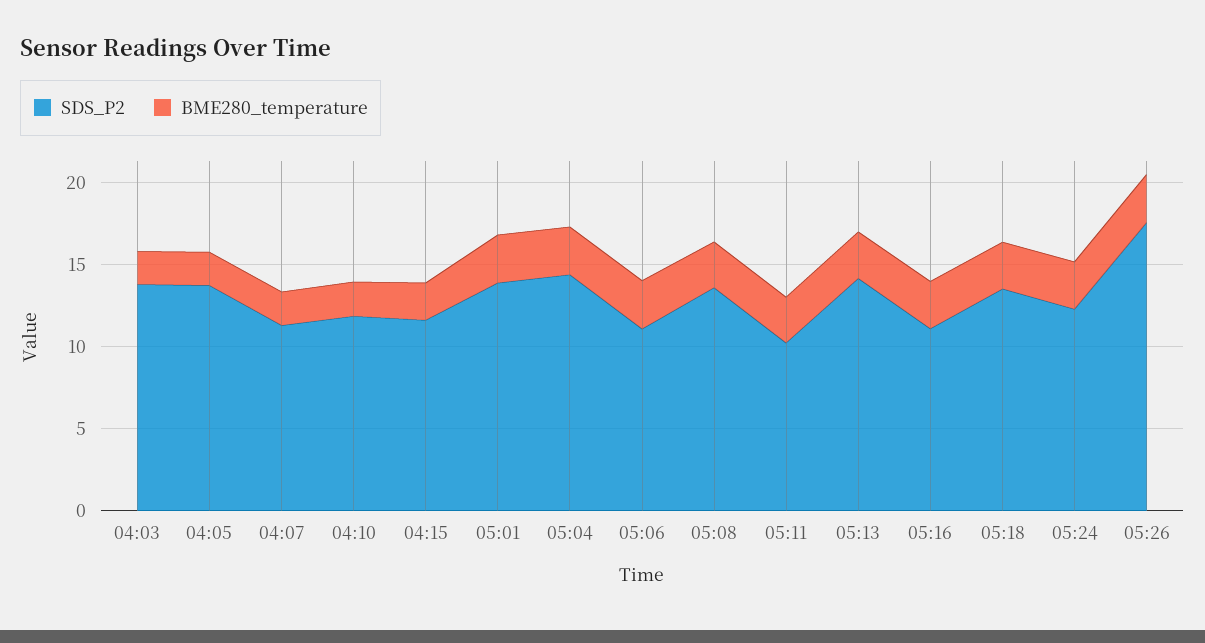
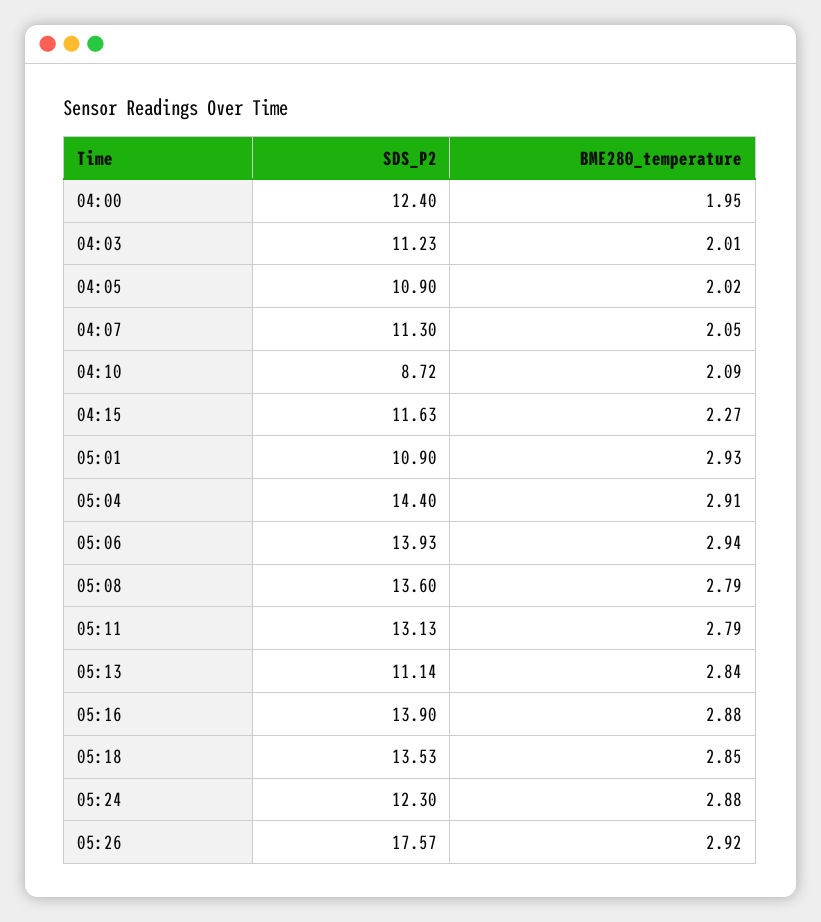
SDS_P2, 04:03: 14 -> 11.23
SDS_P2, 04:05: 14 -> 10.9
SDS_P2, 04:10: 12 -> 8.72
SDS_P2, 05:01: 14 -> 10.9
SDS_P2, 05:06: 11 -> 13.93
SDS_P2, 05:11: 10 -> 13.13
SDS_P2, 05:13: 14 -> 11.14
SDS_P2, 05:16: 11 -> 13.9
SDS_P2, 04:00: none -> 12.4
BME280_temperature, 04:00: none -> 1.95

